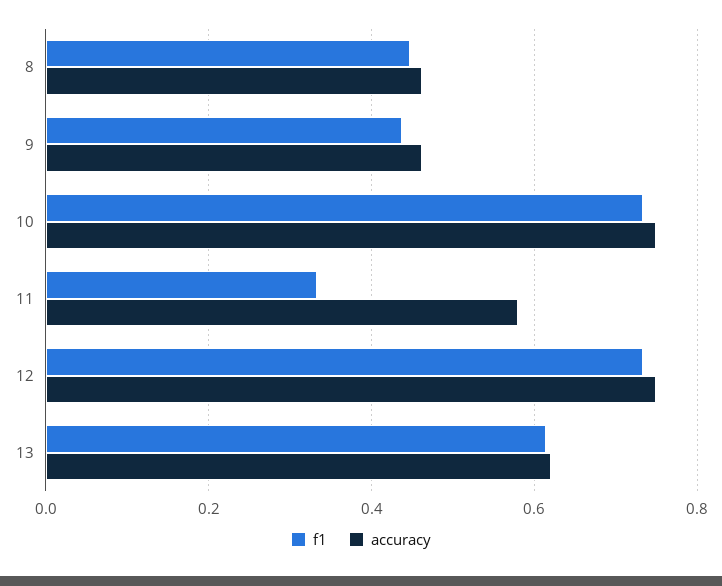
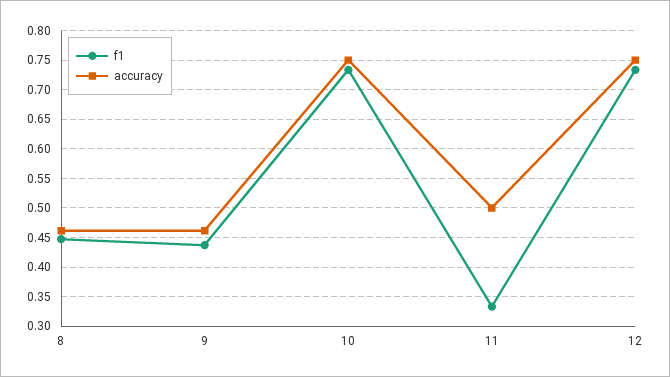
accuracy, 11: 0.58 -> 0.5
f1, 13: 0.62 -> none
accuracy, 13: 0.62 -> none

